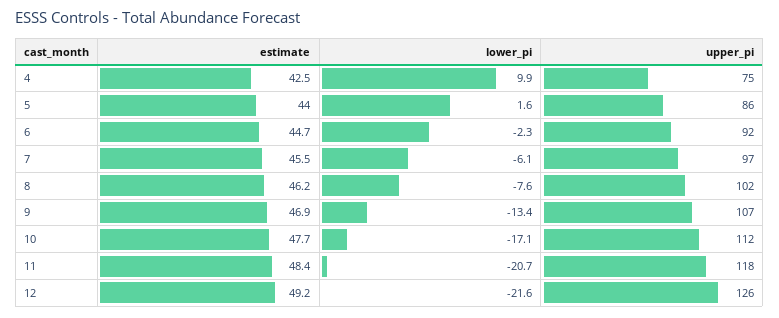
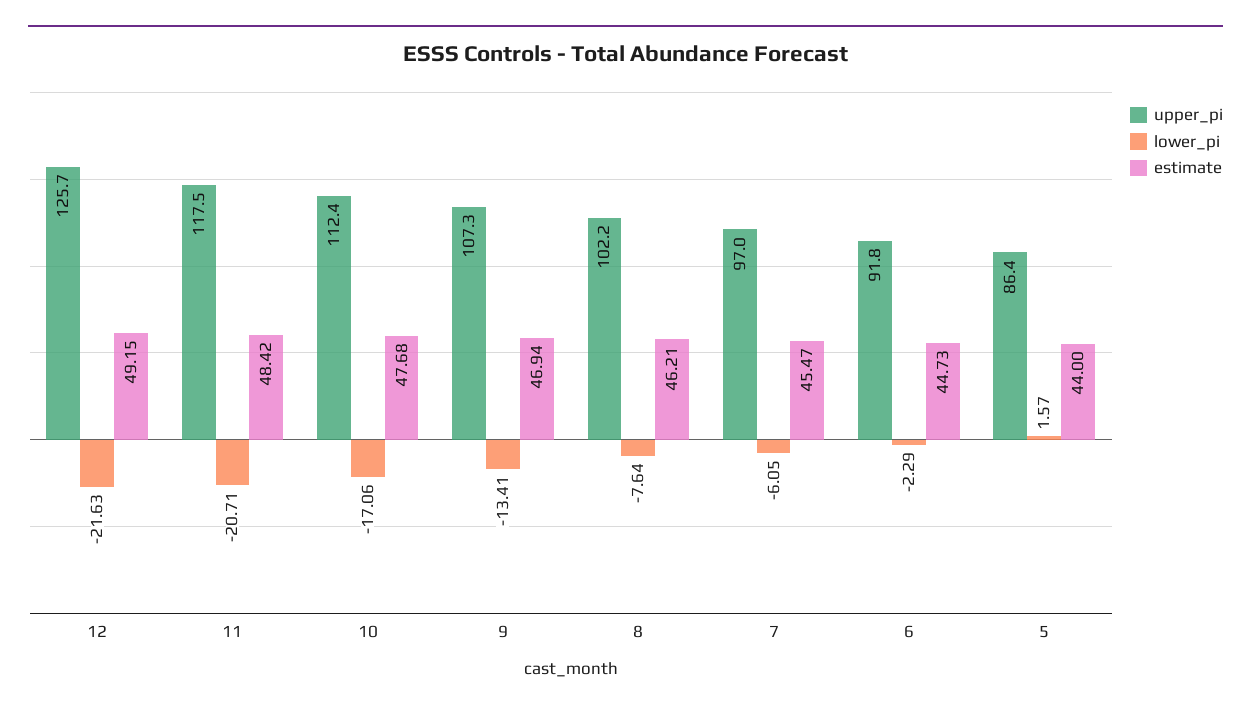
estimate, 4: 42.5 -> none
lower_pi, 4: 9.9 -> none
upper_pi, 4: 75 -> none

